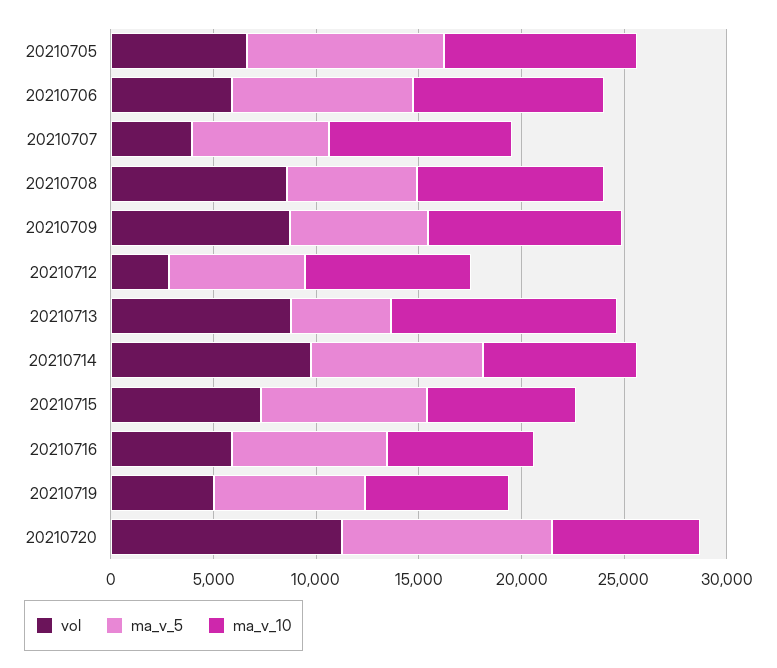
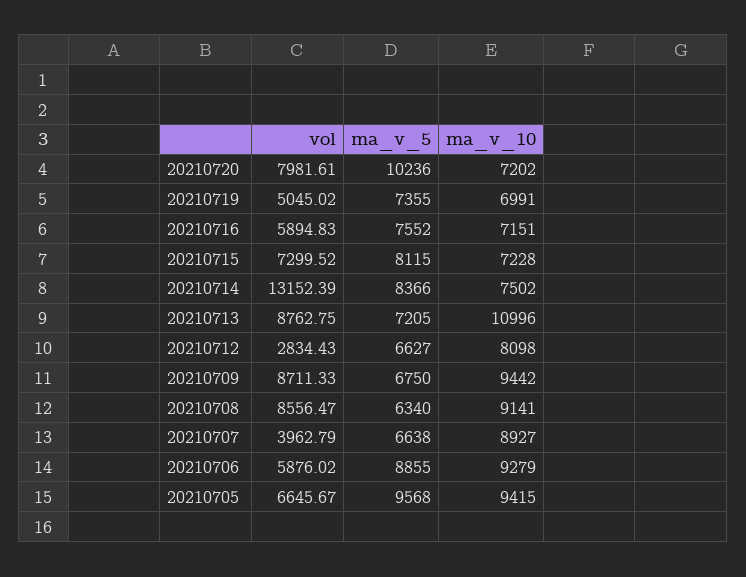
ma_v_5, 20210713: 5000 -> 7205
vol, 20210714: 10000 -> 13152.39
vol, 20210720: 11000 -> 7981.61

